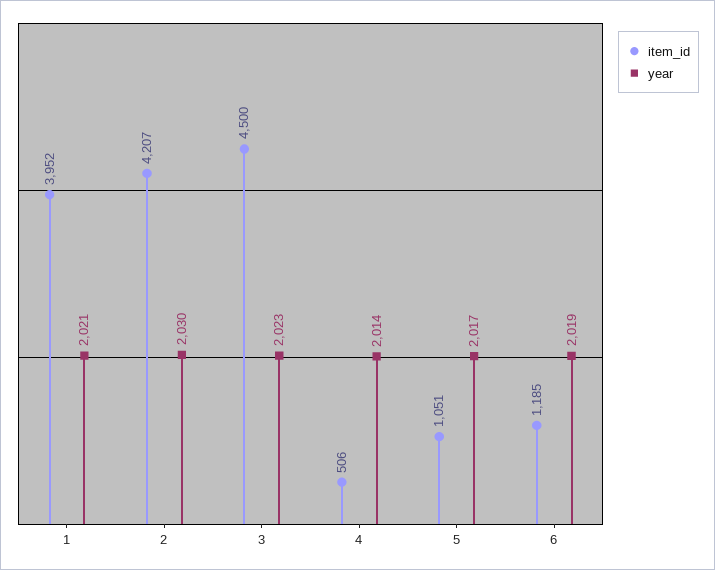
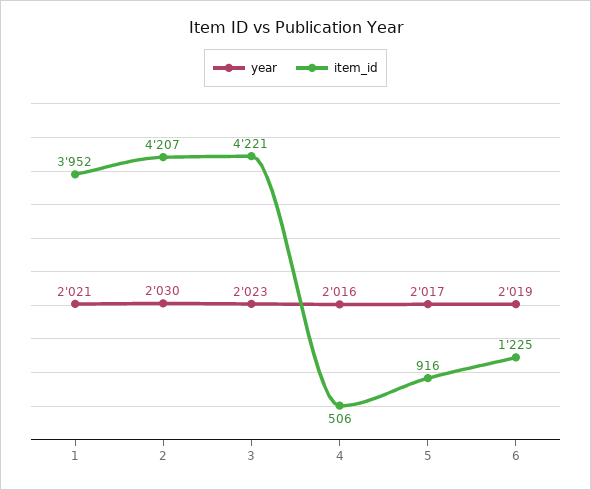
item_id, 3: 4500 -> 4221
year, 4: 2014 -> 2016
item_id, 5: 1051 -> 916
item_id, 6: 1185 -> 1225

